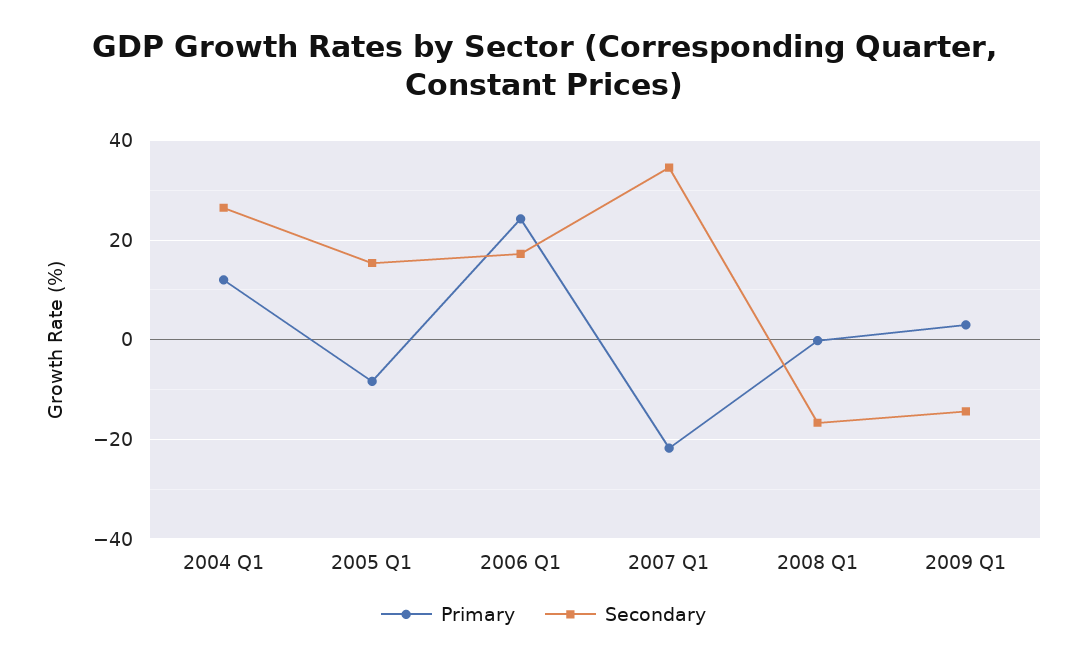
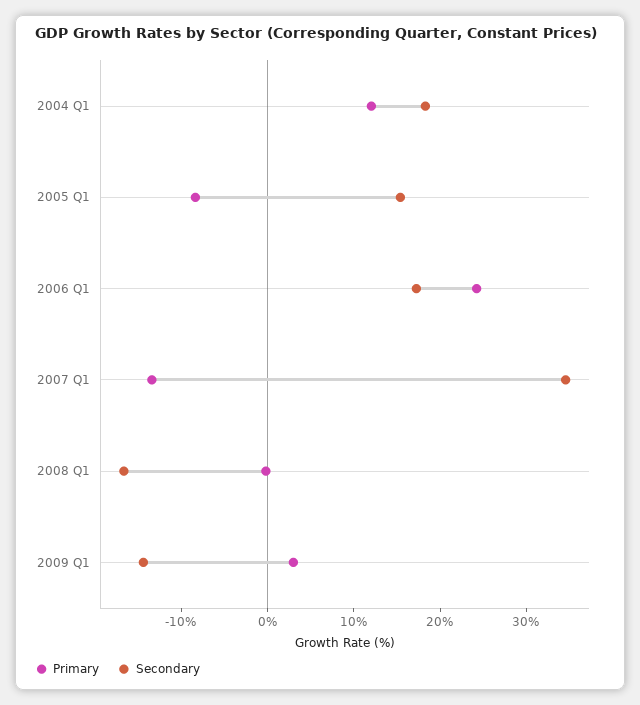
Secondary, 2004 Q1: 26 -> 18
Primary, 2007 Q1: -22 -> -14

